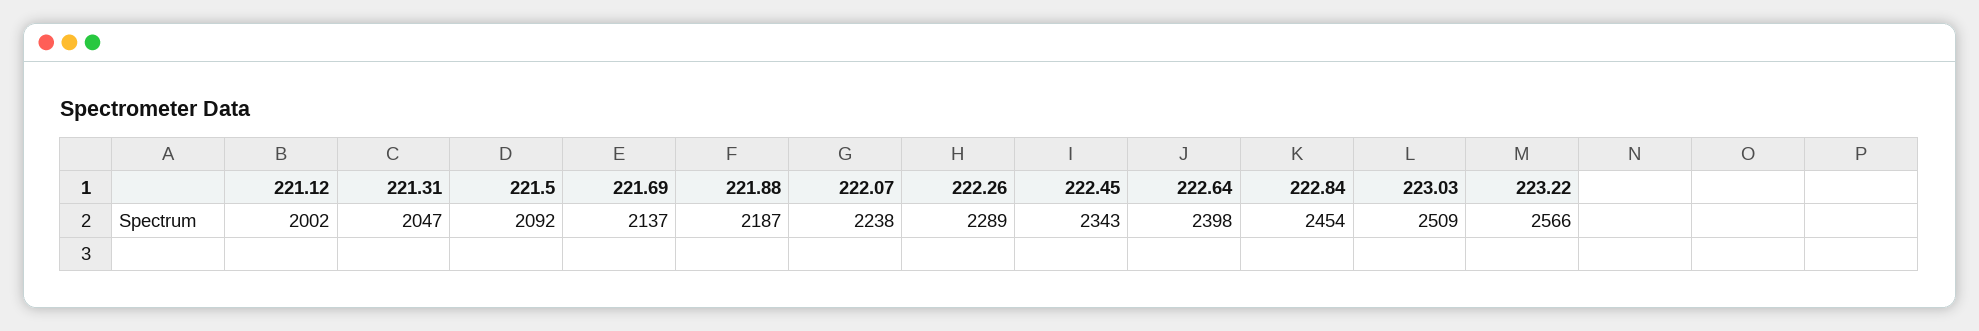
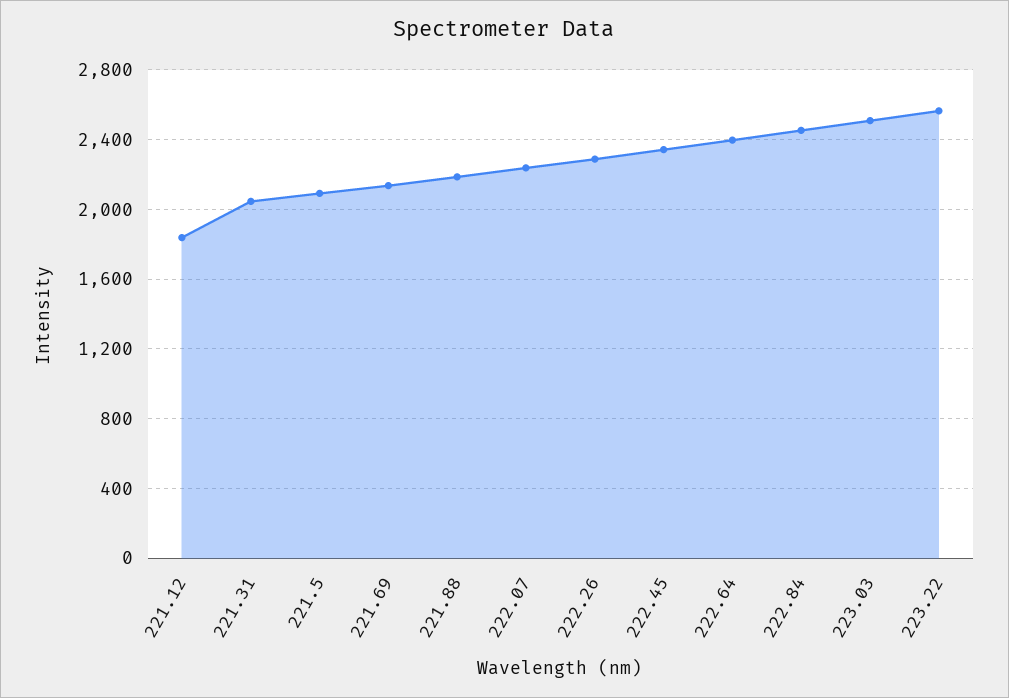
221.12: 2002 -> 1850

